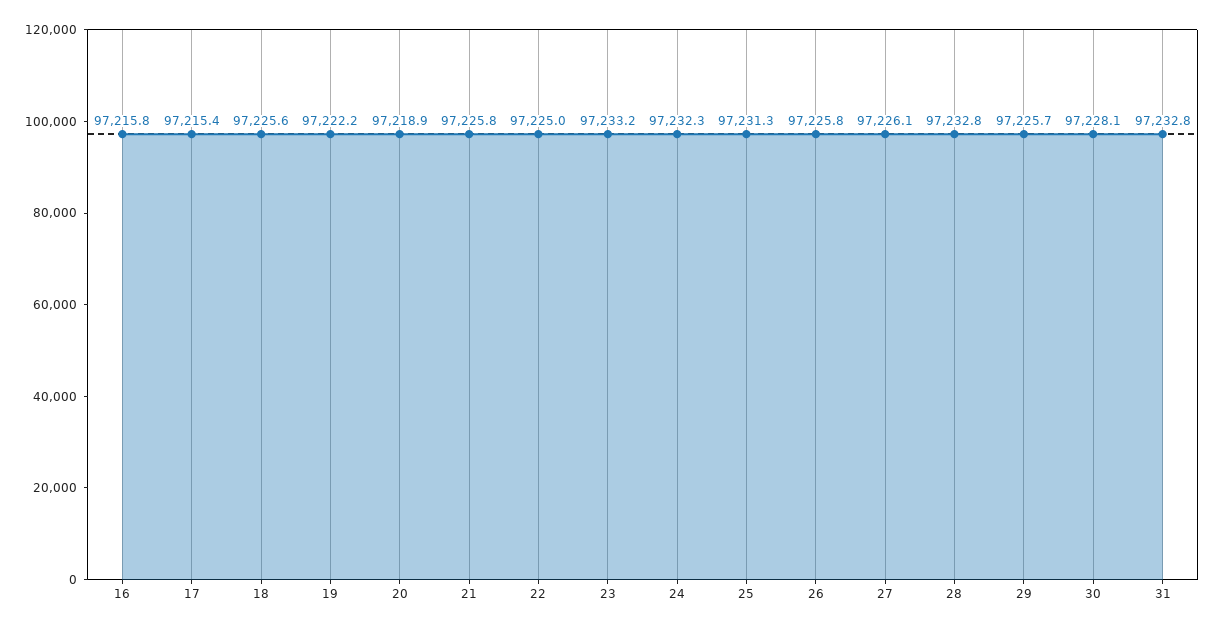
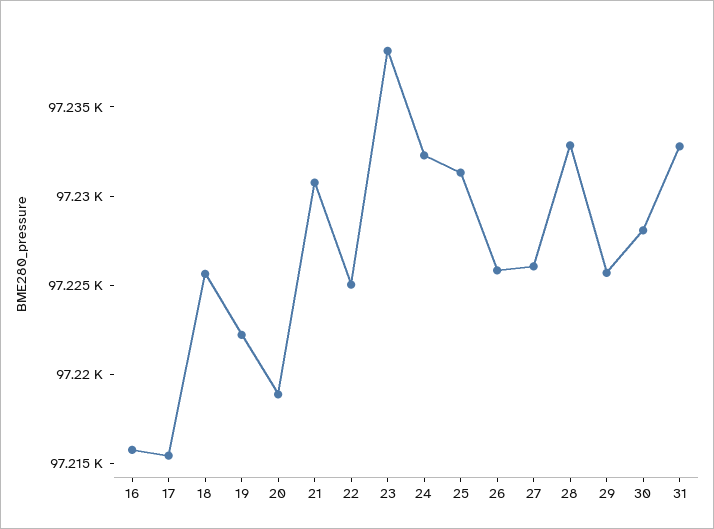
21: 97225.8 -> 97231
23: 97233.2 -> 97238

